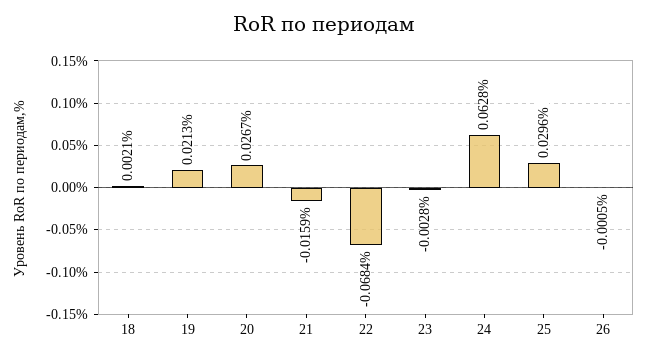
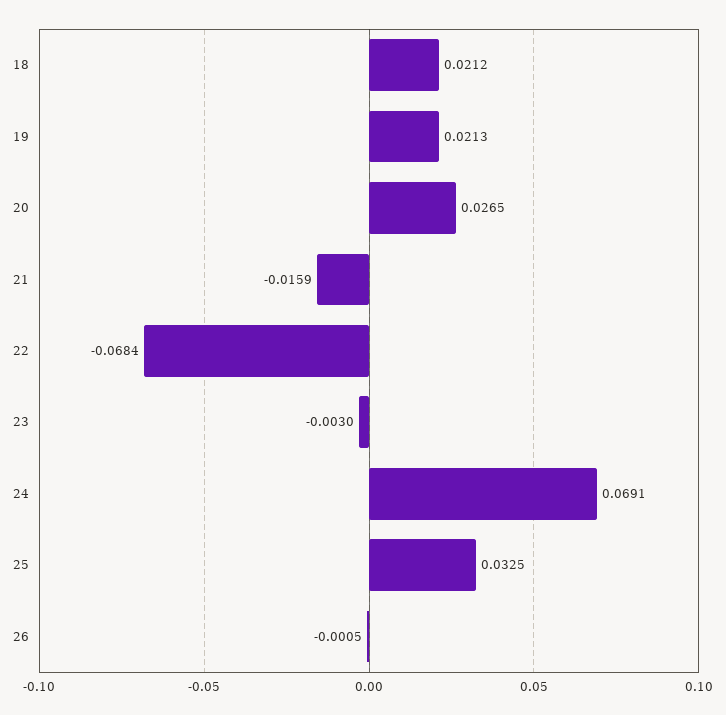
18: 0.0021 -> 0.0212
20: 0.0267 -> 0.0265
23: -0.0028 -> -0.003
24: 0.0628 -> 0.0691
25: 0.0296 -> 0.0325

